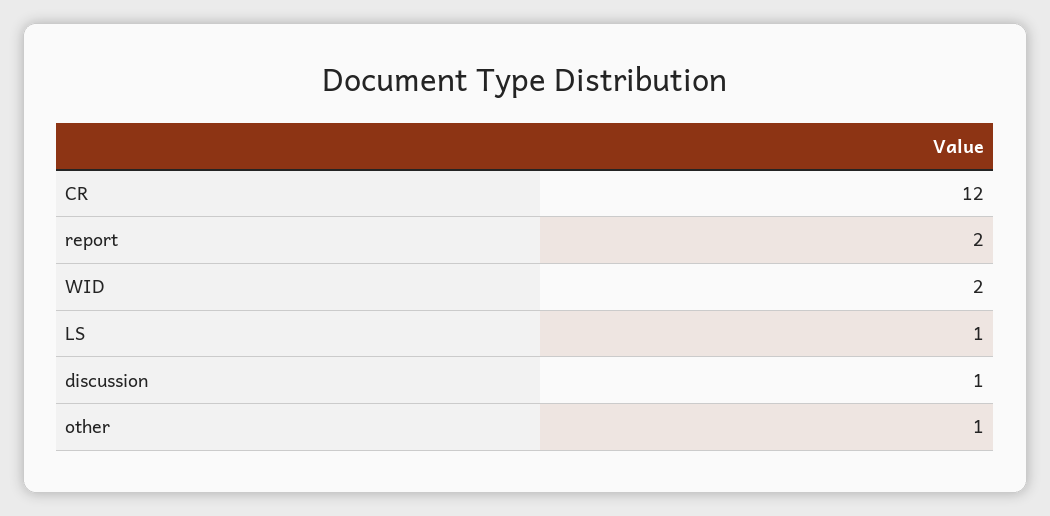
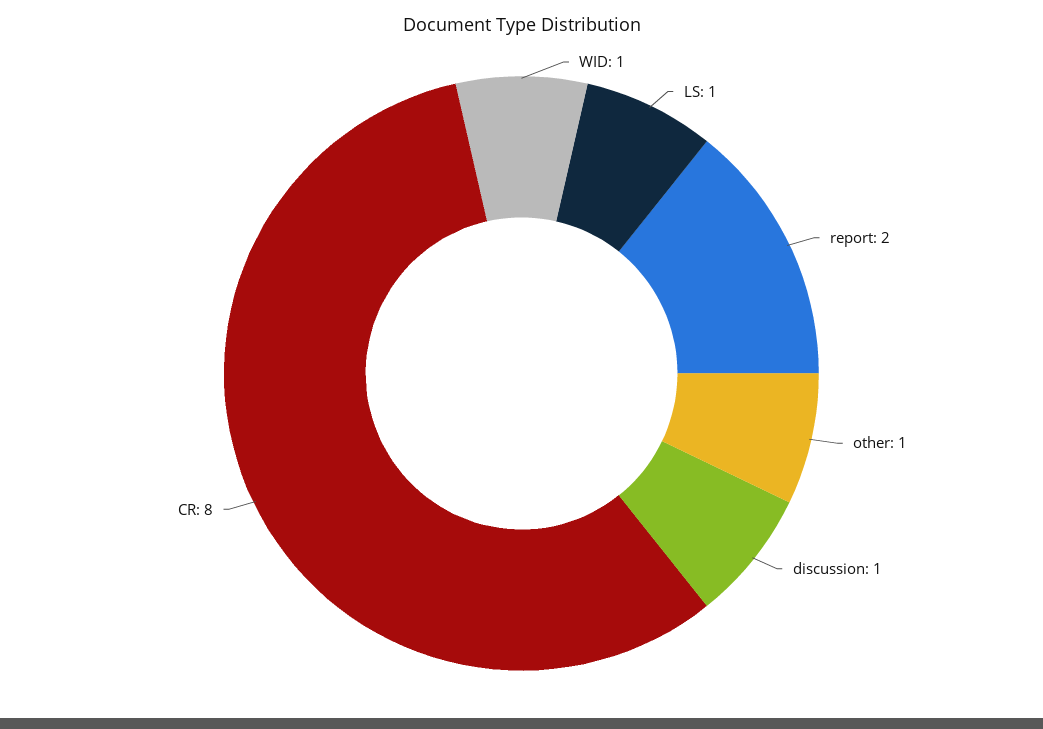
CR: 12 -> 8
WID: 2 -> 1

